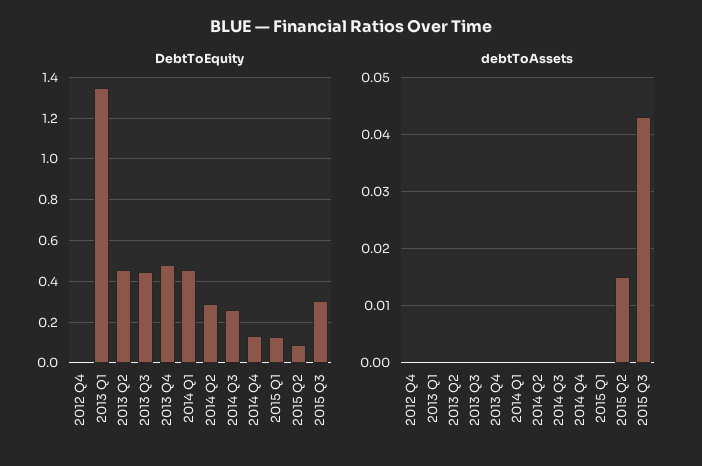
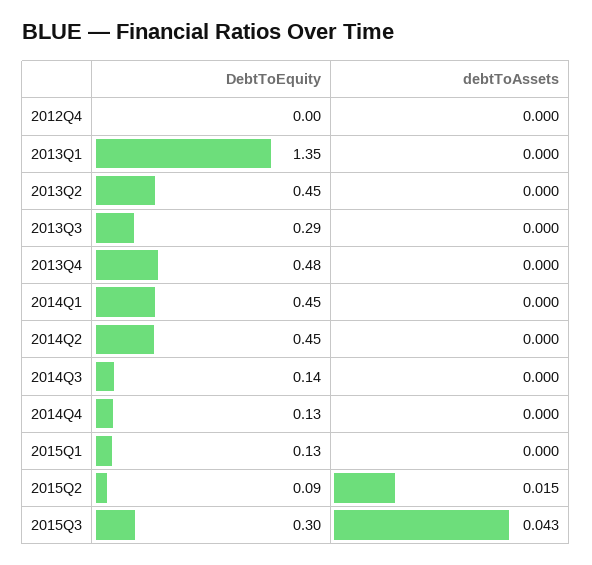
DebtToEquity, 2013 Q3: 0.45 -> 0.29
DebtToEquity, 2014 Q2: 0.3 -> 0.45
DebtToEquity, 2014 Q3: 0.25 -> 0.14

